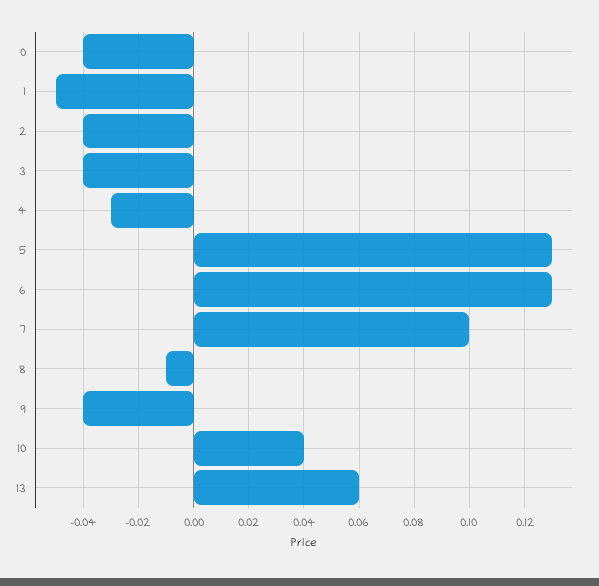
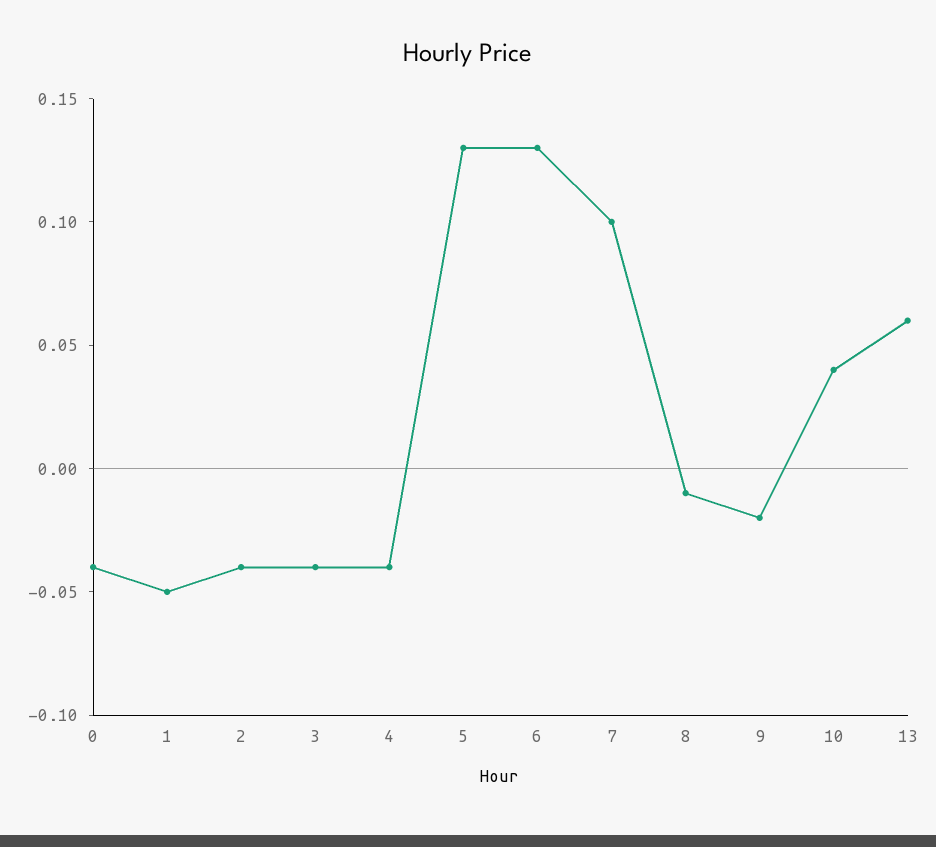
4: -0.03 -> -0.04
9: -0.04 -> -0.02

